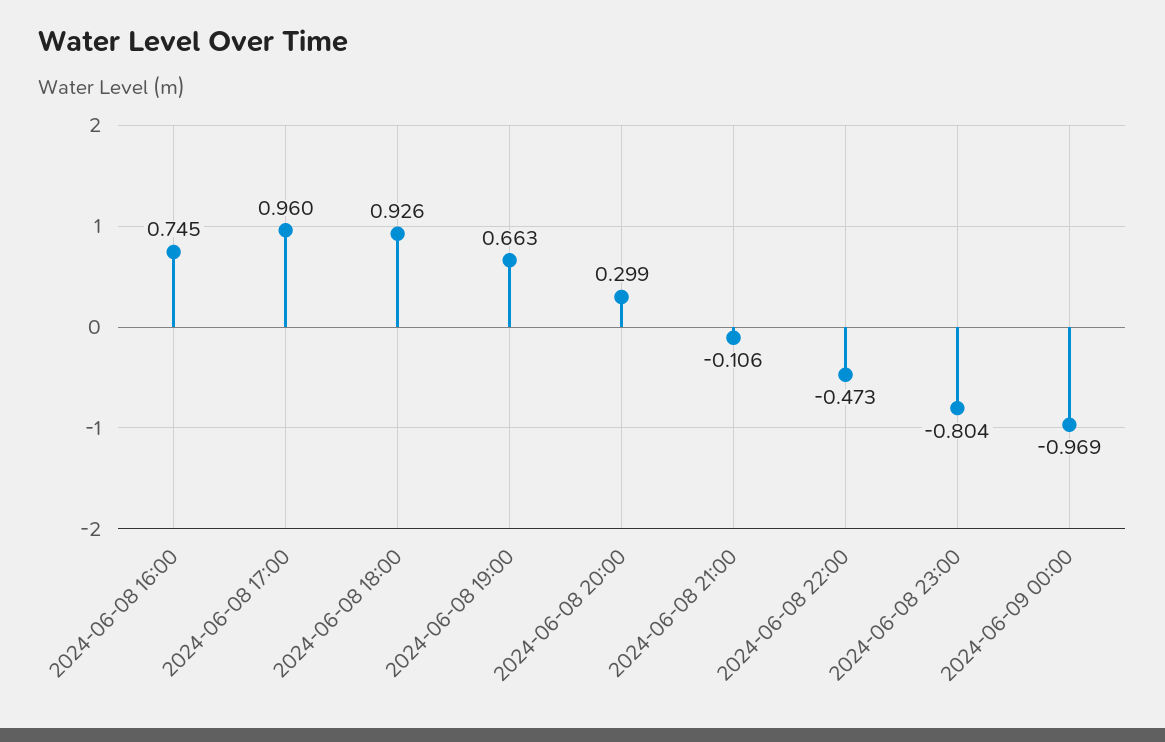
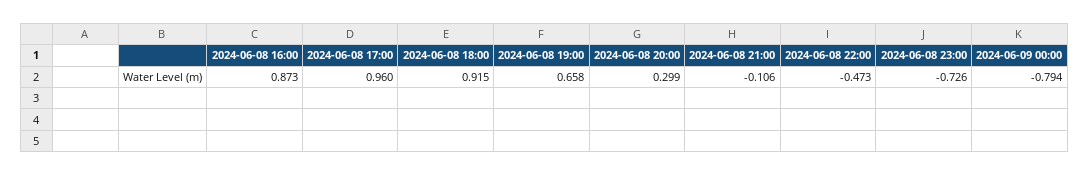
2024-06-08 16:00: 0.745 -> 0.873
2024-06-08 18:00: 0.926 -> 0.915
2024-06-08 19:00: 0.663 -> 0.658
2024-06-08 23:00: -0.804 -> -0.726
2024-06-09 00:00: -0.969 -> -0.794

